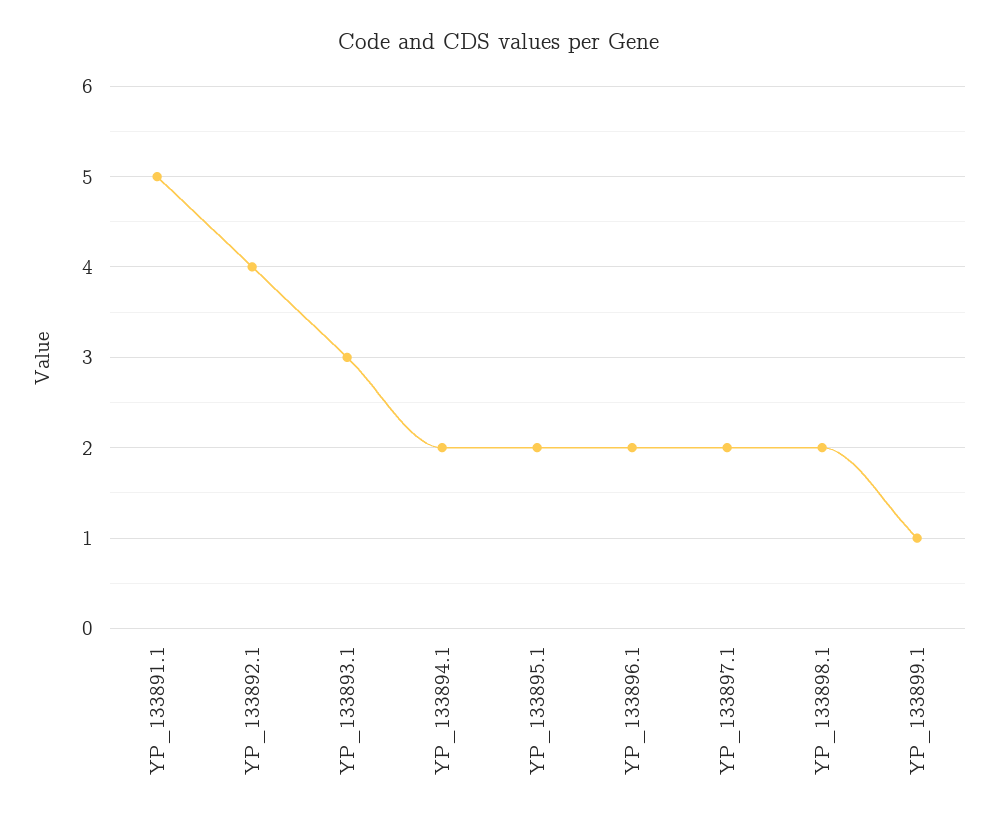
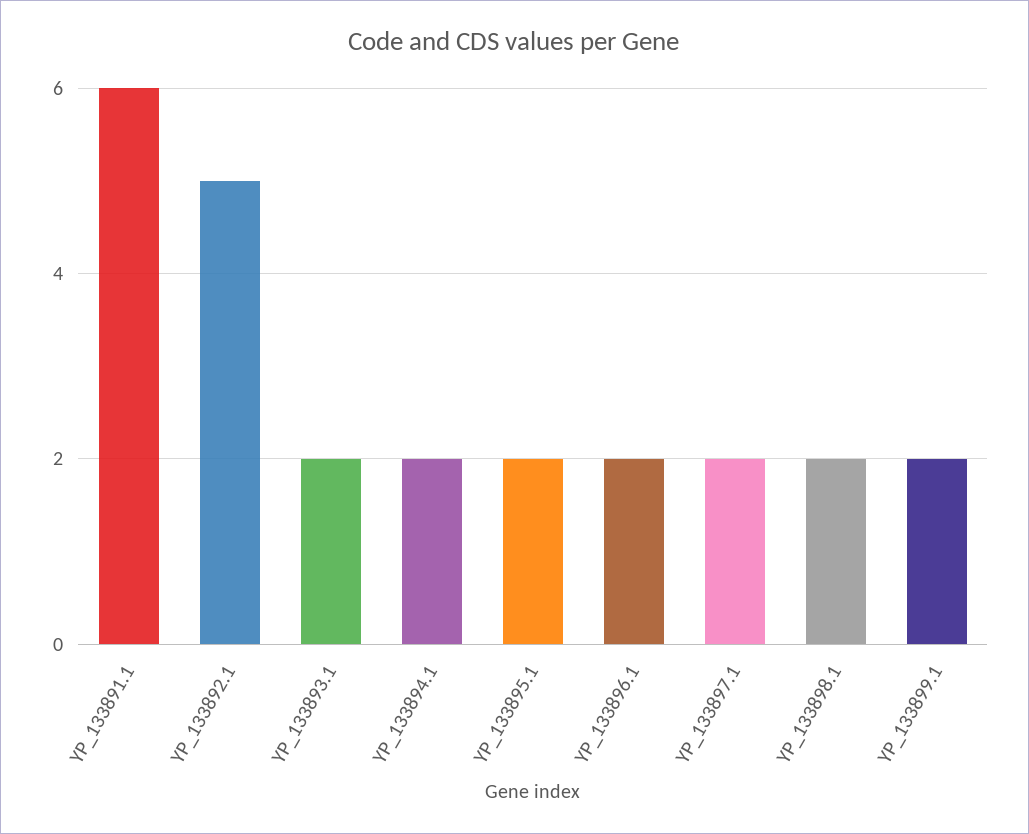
YP_133891.1: 5 -> 6
YP_133892.1: 4 -> 5
YP_133893.1: 3 -> 2
YP_133899.1: 1 -> 2

